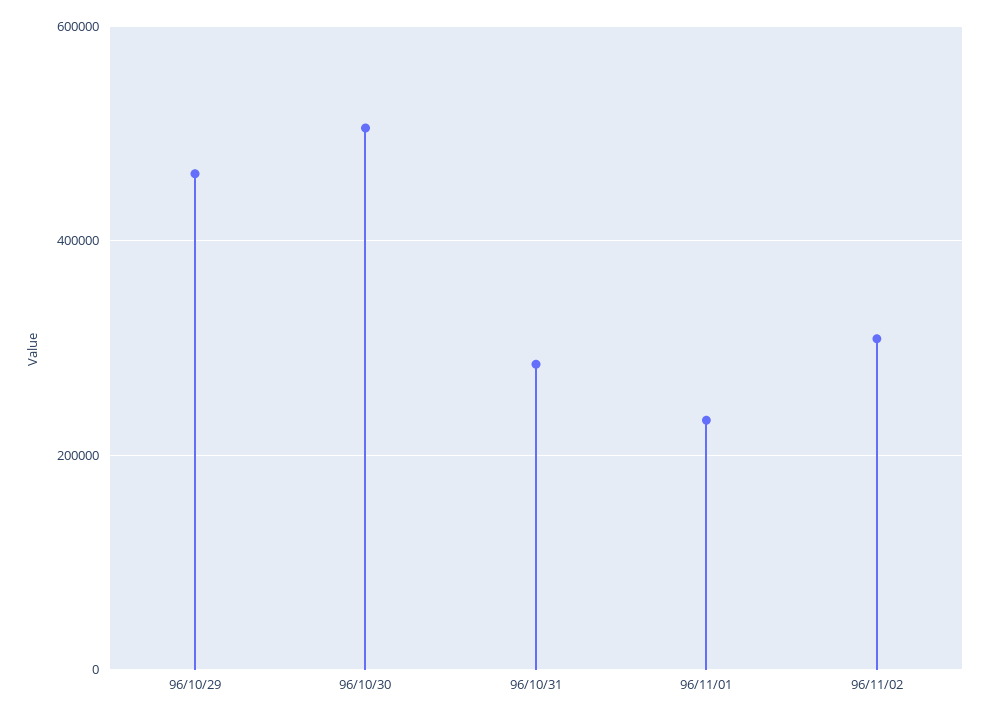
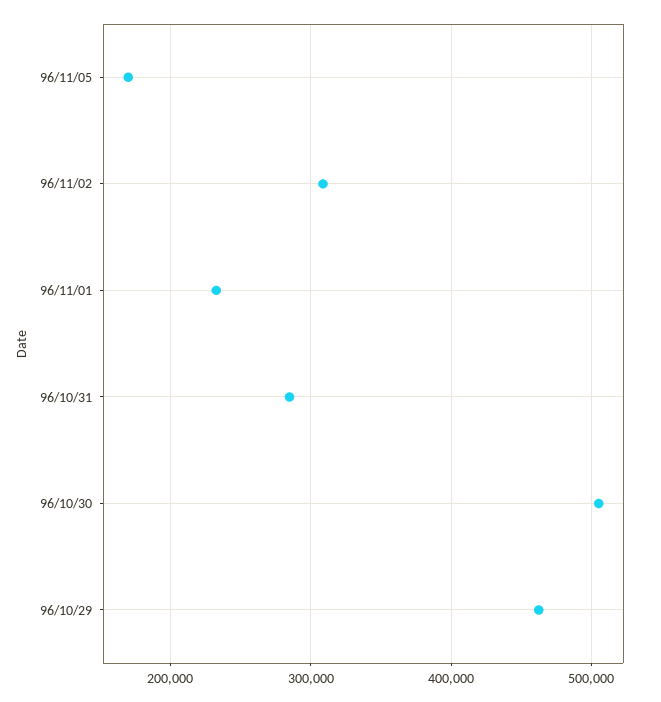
96/11/05: none -> 170000

